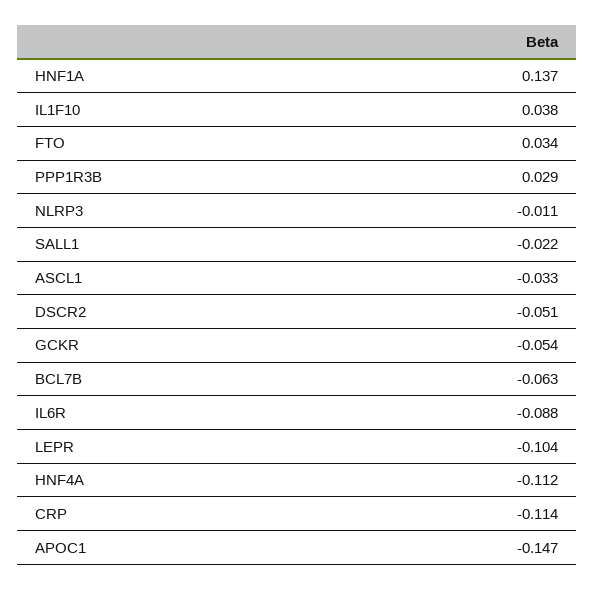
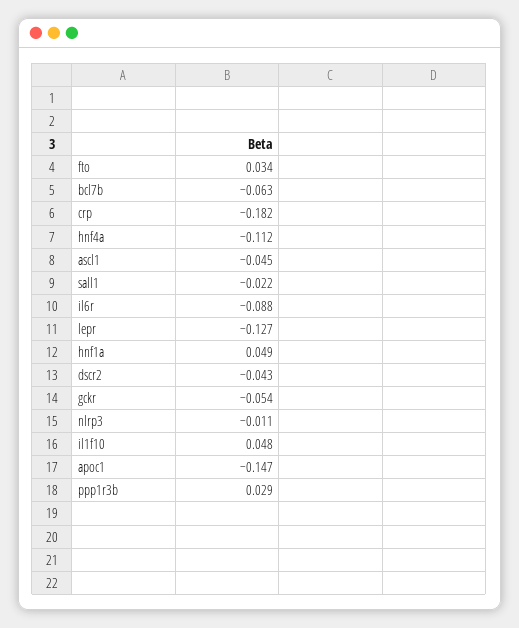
HNF1A: 0.137 -> 0.049
IL1F10: 0.038 -> 0.048
ASCL1: -0.033 -> -0.045
DSCR2: -0.051 -> -0.043
LEPR: -0.104 -> -0.127
CRP: -0.114 -> -0.182

